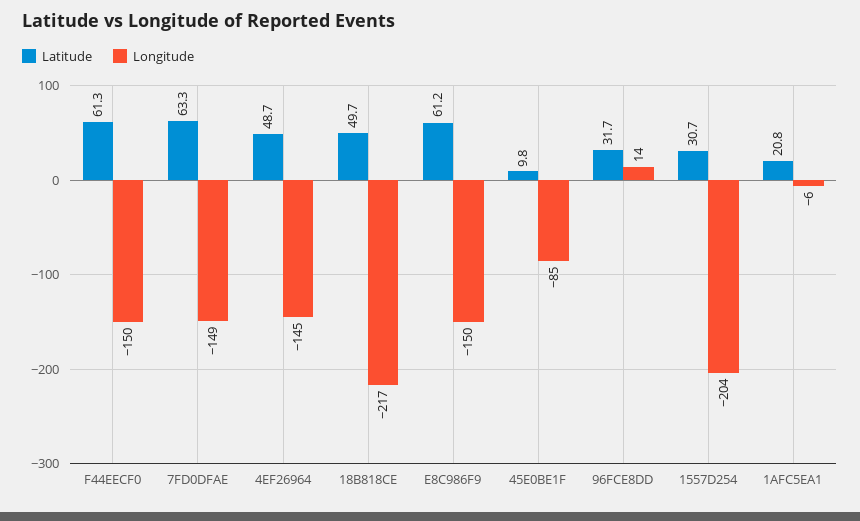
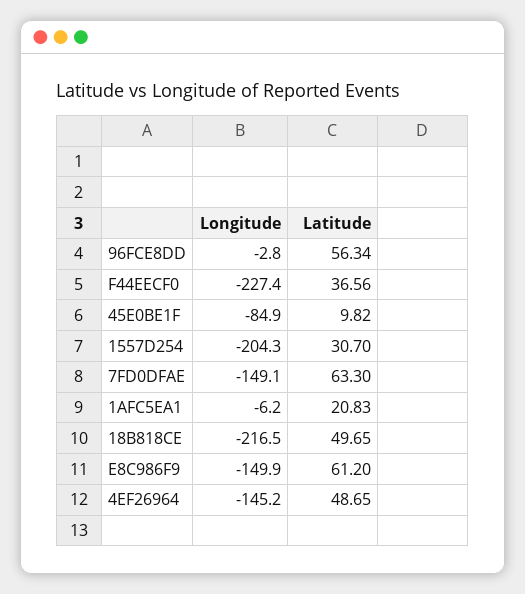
Latitude, F44EECF0: 61.3 -> 36.56
Longitude, F44EECF0: -150 -> -227.4
Latitude, 96FCE8DD: 31.7 -> 56.34
Longitude, 96FCE8DD: 14 -> -2.8

